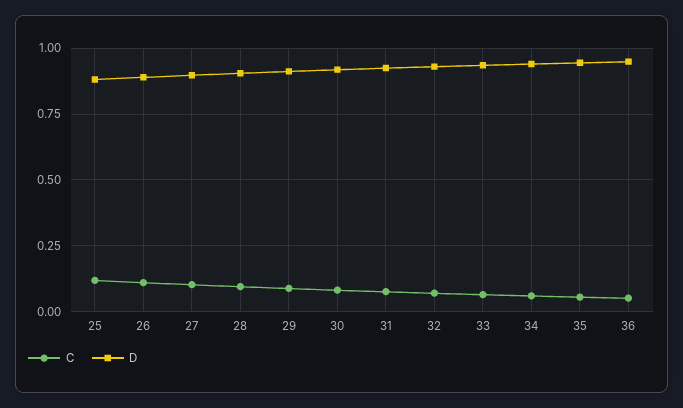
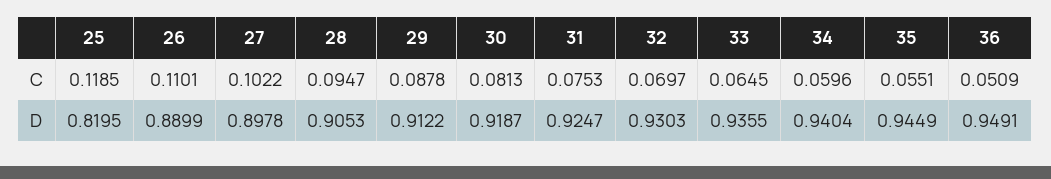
D, 25: 0.875 -> 0.8195

